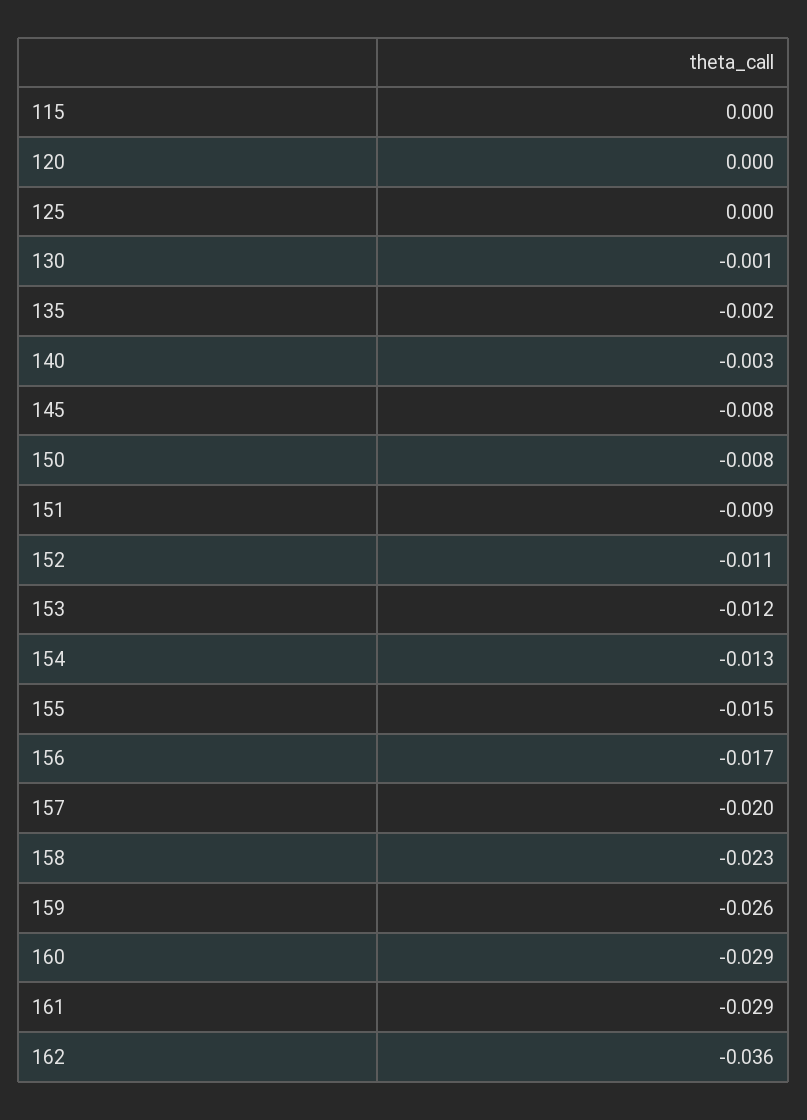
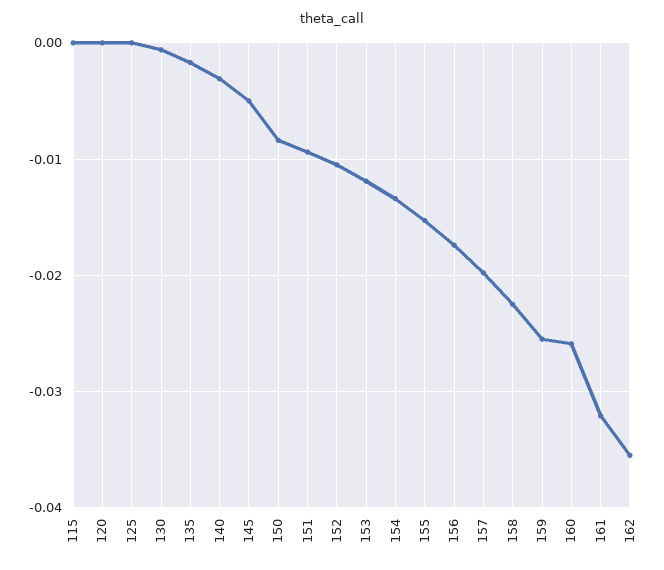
145: -0.008 -> -0.005
160: -0.029 -> -0.026
161: -0.029 -> -0.032

